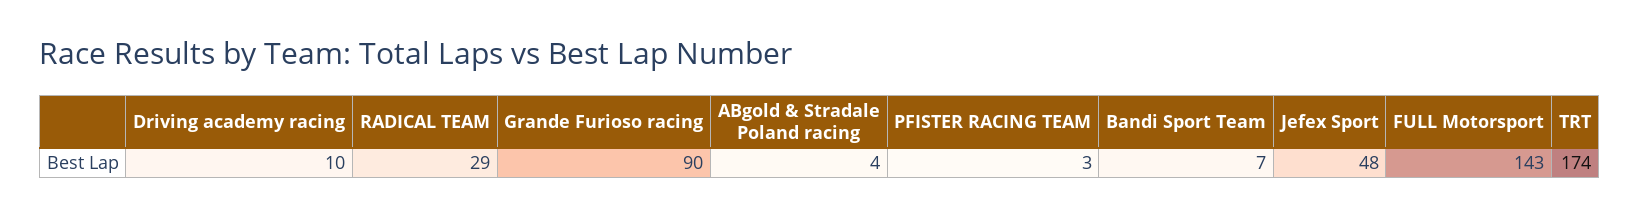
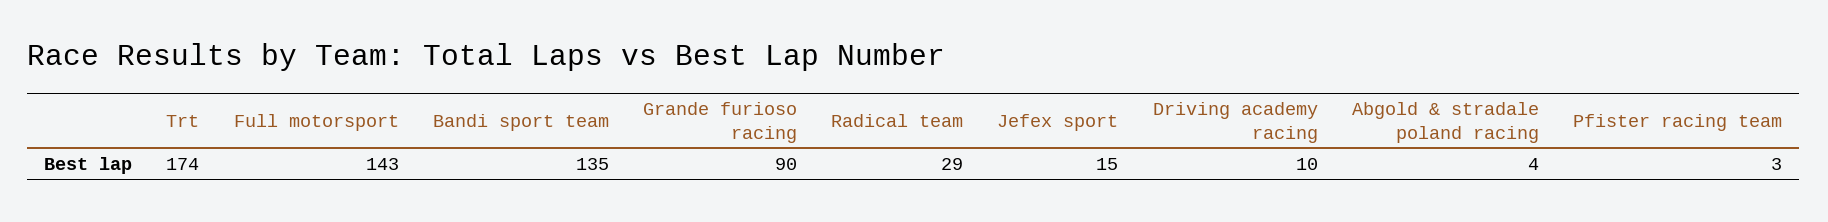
Bandi Sport Team: 7 -> 135
Jefex Sport: 48 -> 15

